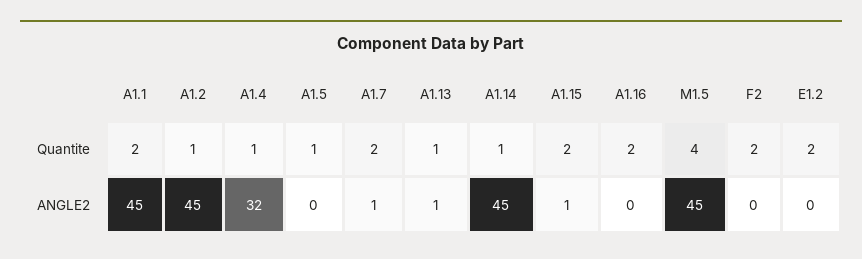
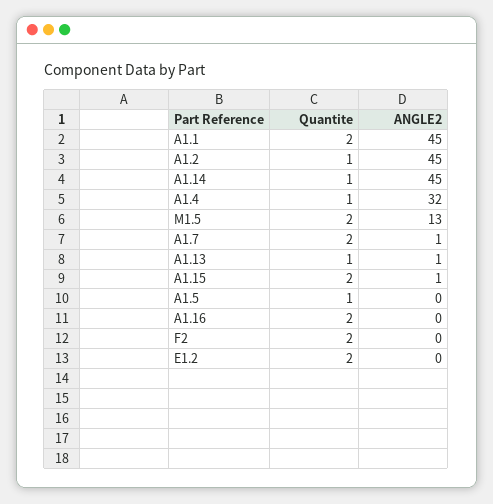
M1.5, Quantite: 4 -> 2
M1.5, ANGLE2: 45 -> 13

